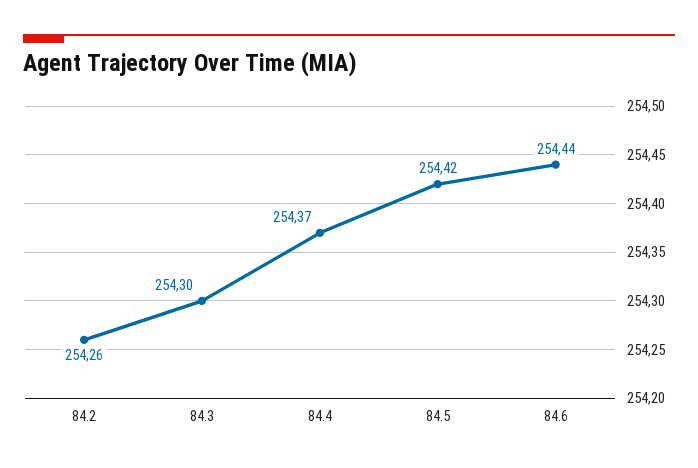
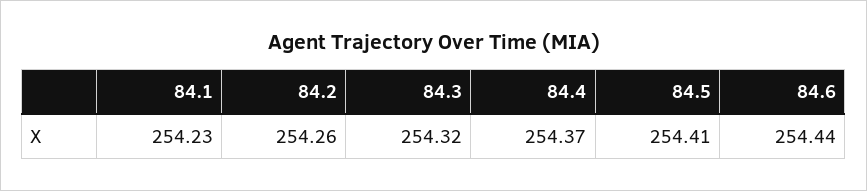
84.3: 254.3 -> 254.32
84.5: 254.42 -> 254.41
84.1: none -> 254.23

